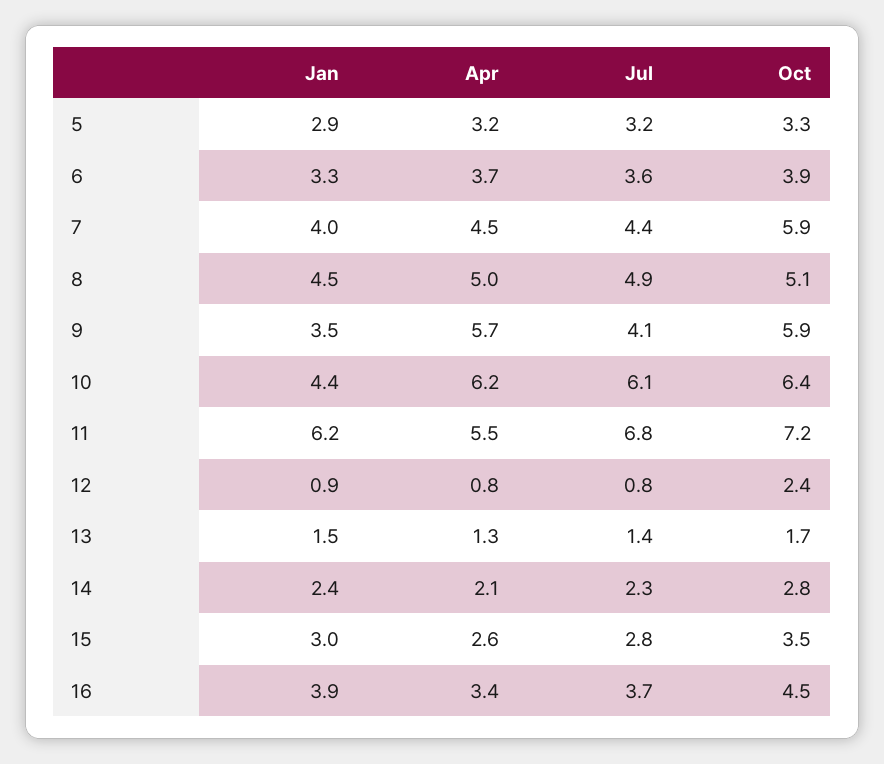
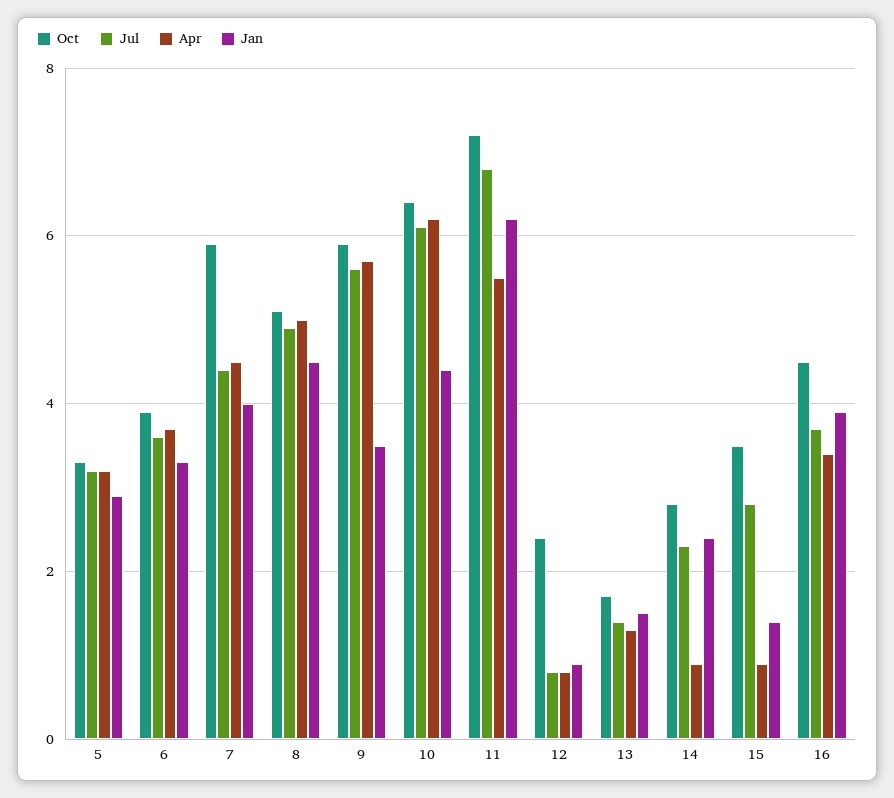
Jul, 9: 4.1 -> 5.5
Apr, 14: 2.1 -> 1
Jan, 15: 3 -> 1.5
Apr, 15: 2.6 -> 1

